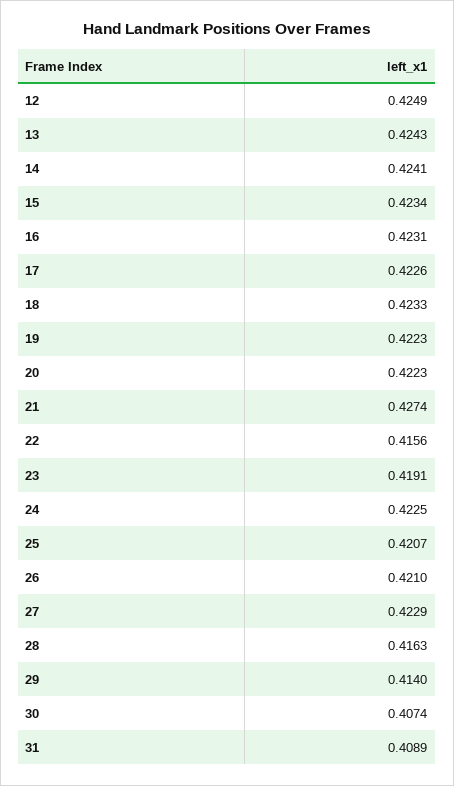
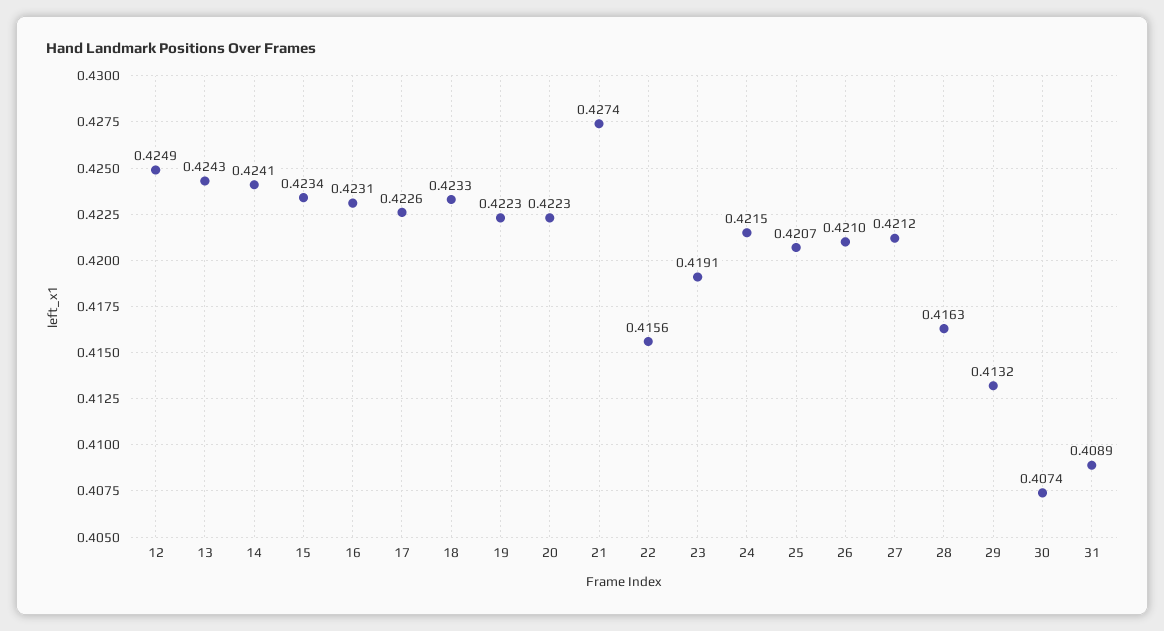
24: 0.4225 -> 0.4215
27: 0.4229 -> 0.4212
29: 0.414 -> 0.4132

